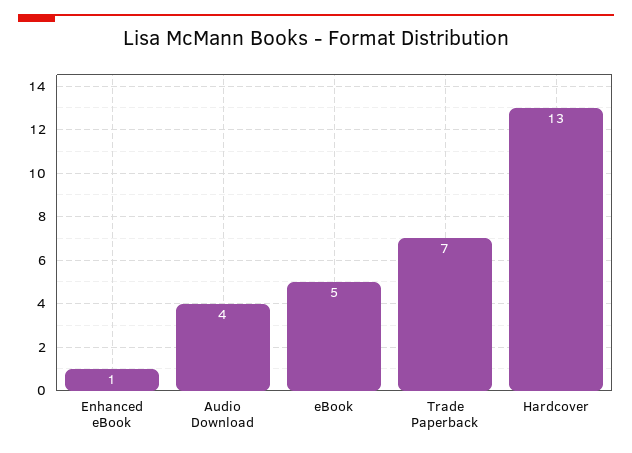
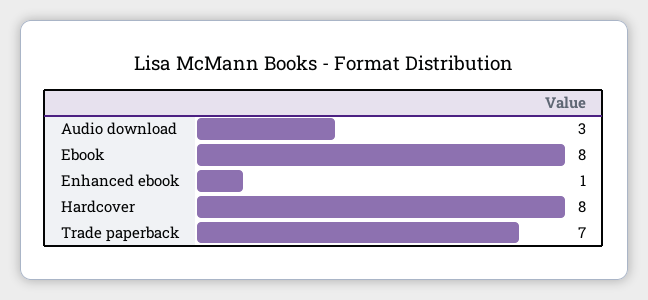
Audio Download: 4 -> 3
eBook: 5 -> 8
Hardcover: 13 -> 8

